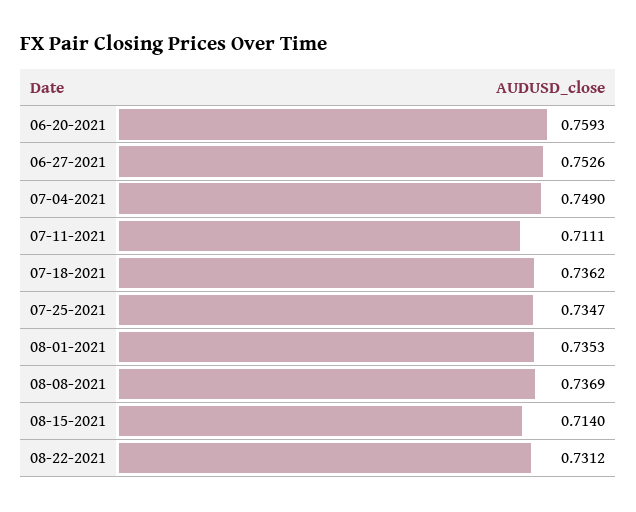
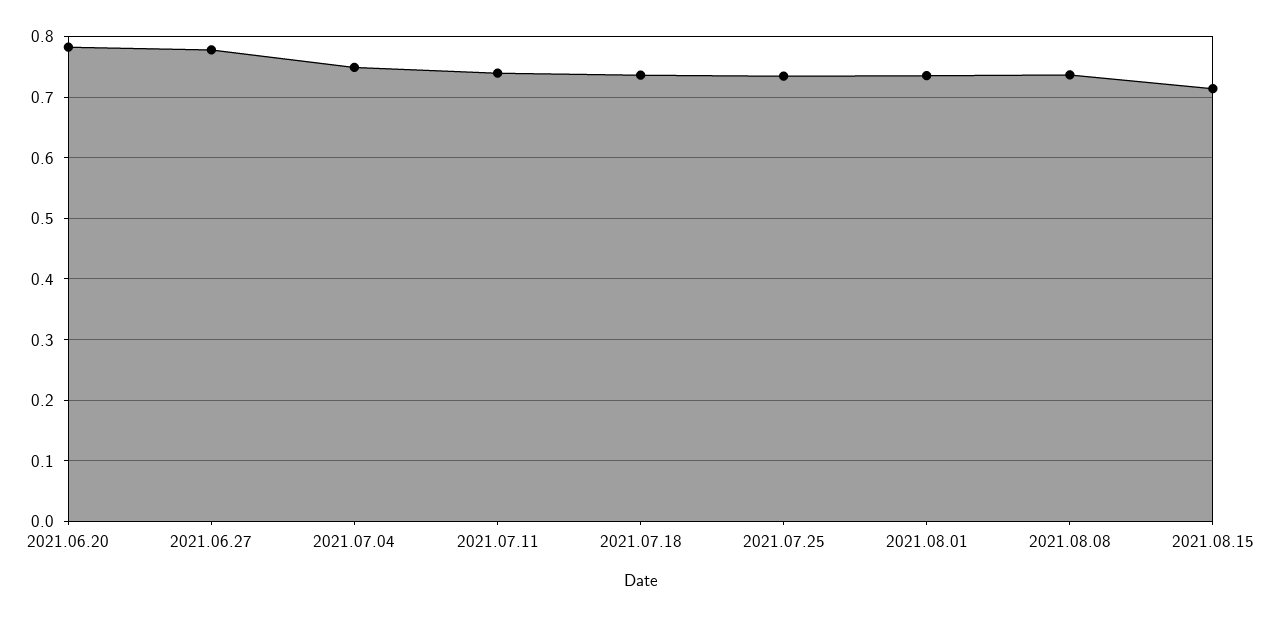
06-20-2021: 0.7593 -> 0.78
06-27-2021: 0.7526 -> 0.78
07-11-2021: 0.7111 -> 0.74
08-22-2021: 0.7312 -> none

